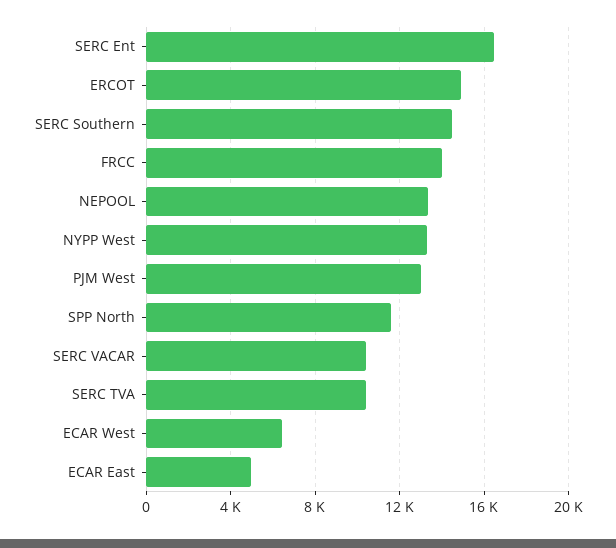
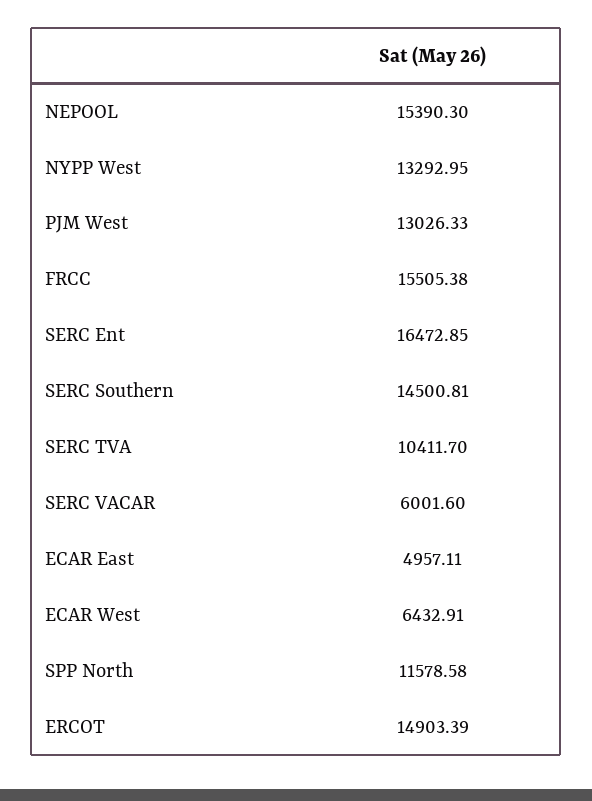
FRCC: 14000 -> 15505.38
NEPOOL: 13500 -> 15390.3
SERC VACAR: 10500 -> 6001.6

